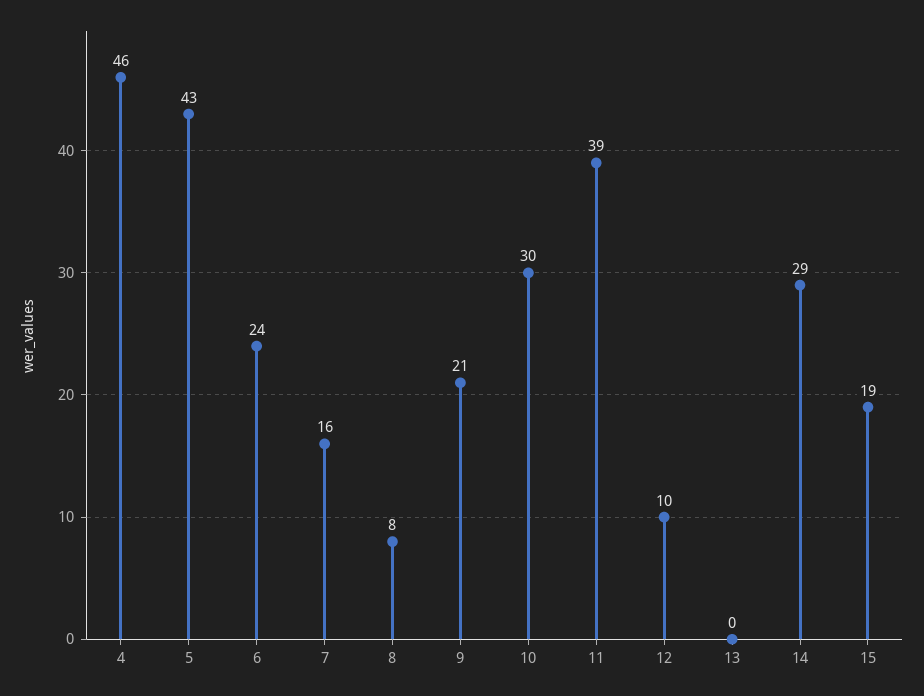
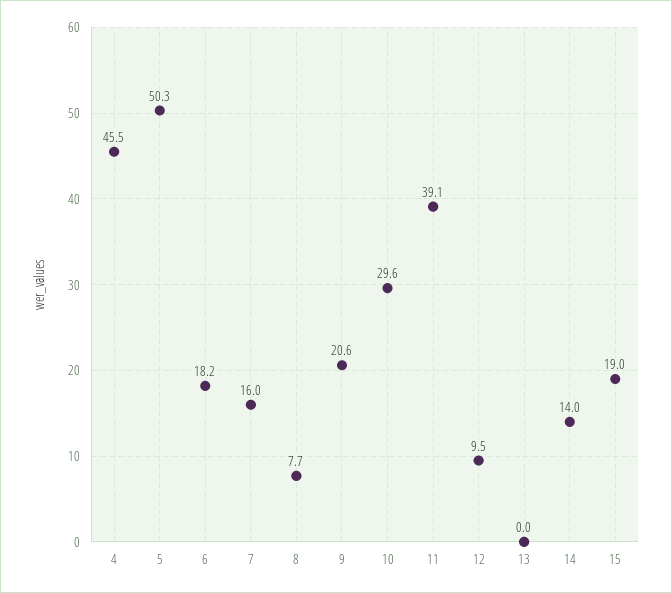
5: 43 -> 50.3
6: 24 -> 18.2
14: 29 -> 14

